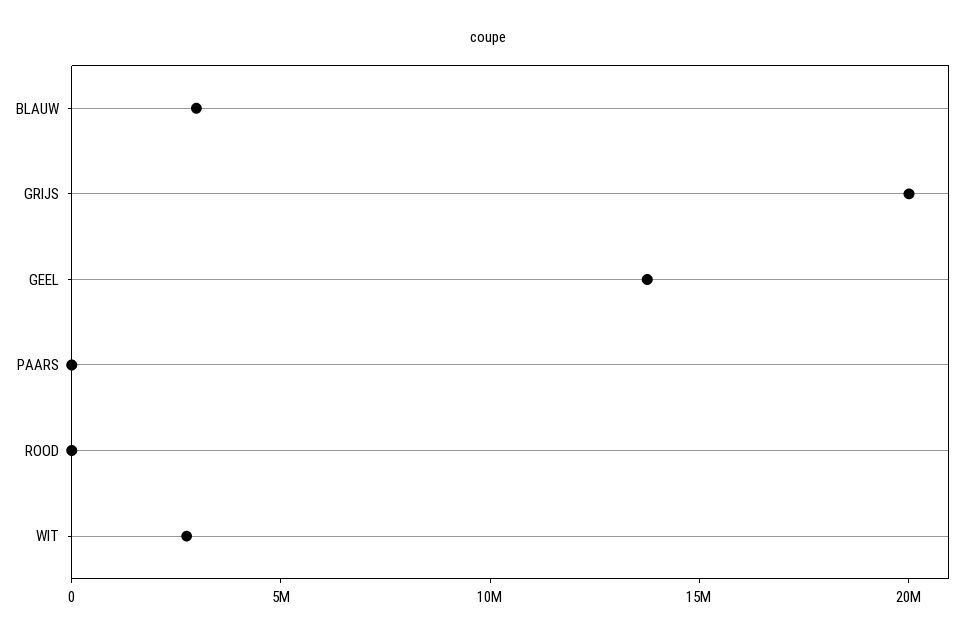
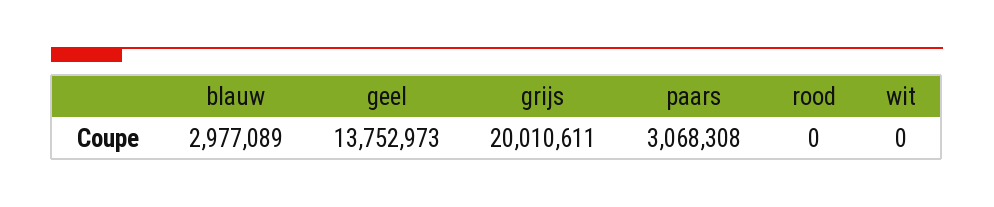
PAARS: 0 -> 3068308
WIT: 3000000 -> 0

